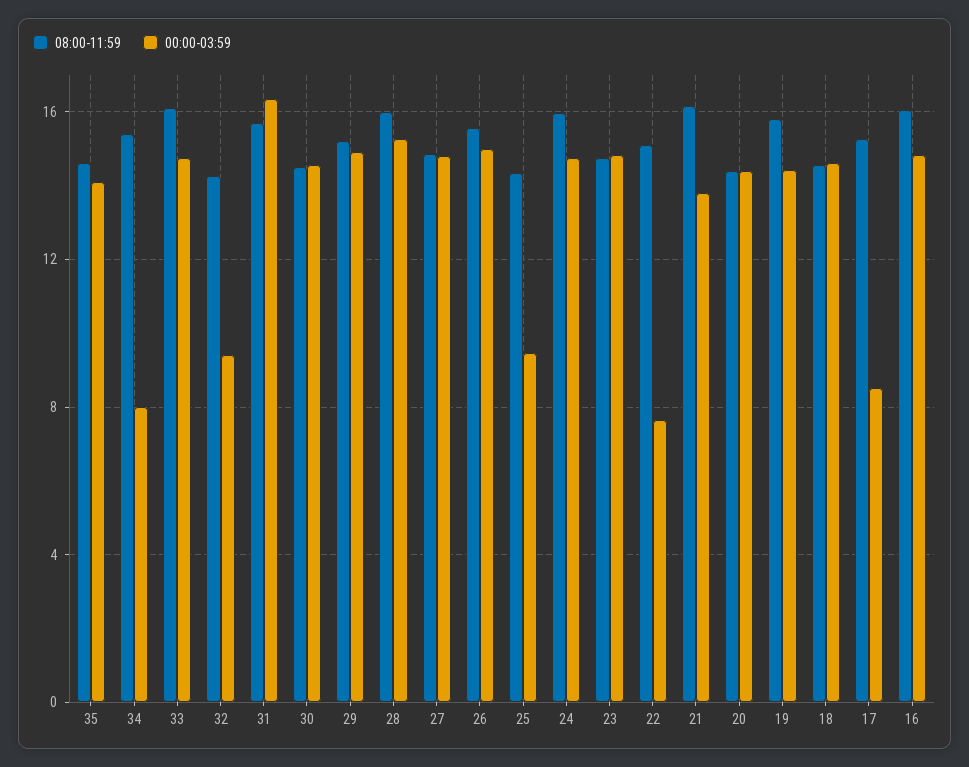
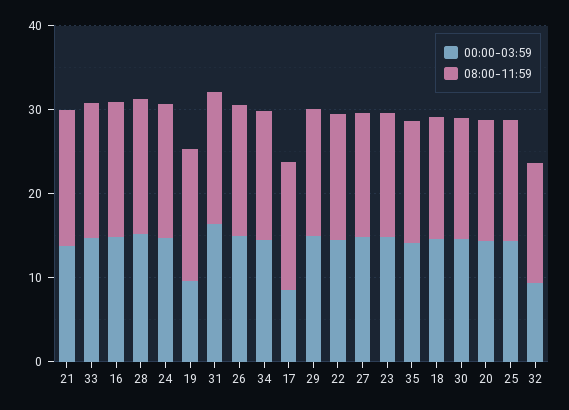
00:00-03:59, 34: 8 -> 14
00:00-03:59, 25: 9.5 -> 14
00:00-03:59, 22: 7.5 -> 14
00:00-03:59, 19: 14.5 -> 10

